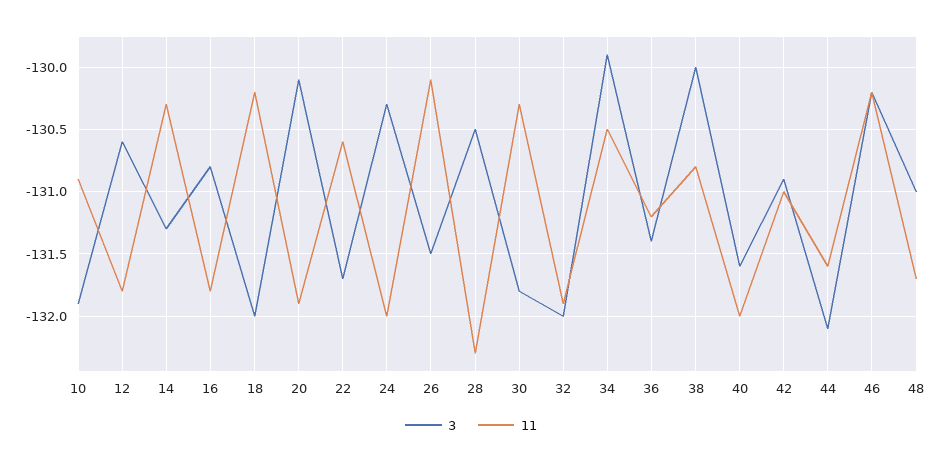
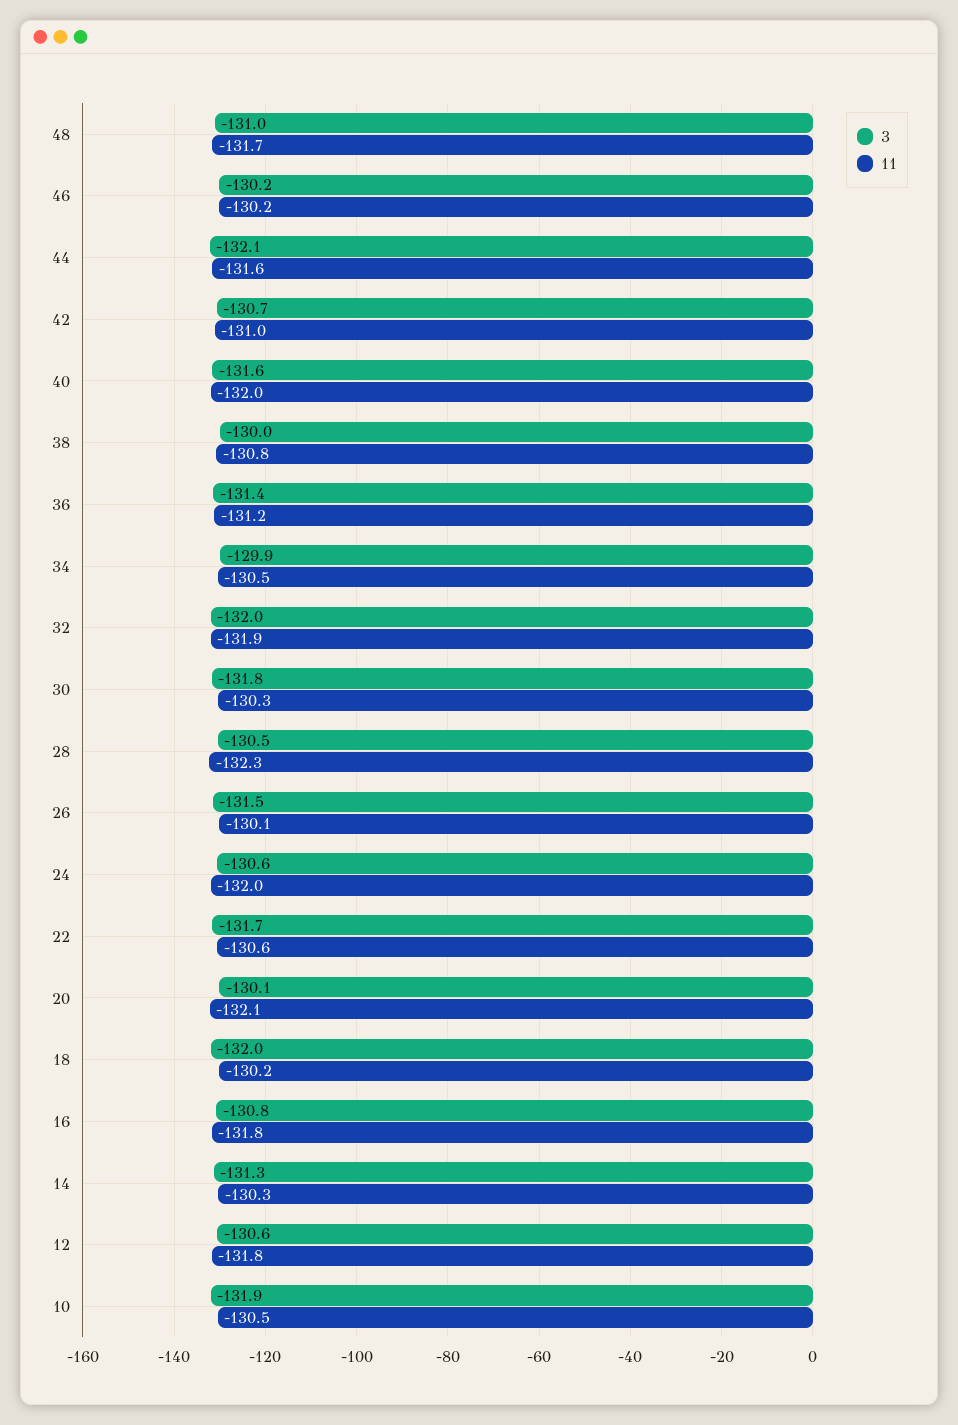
11, 10: -130.9 -> -130.5
11, 20: -131.9 -> -132.1
3, 24: -130.3 -> -130.6
3, 42: -130.9 -> -130.7

